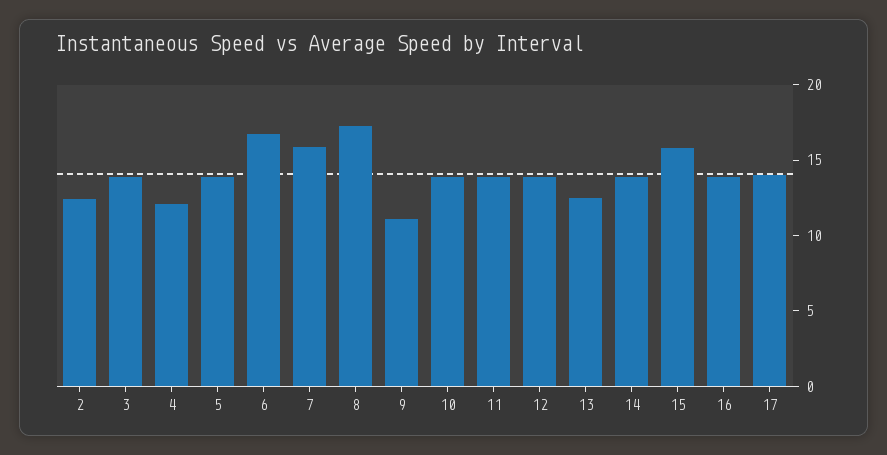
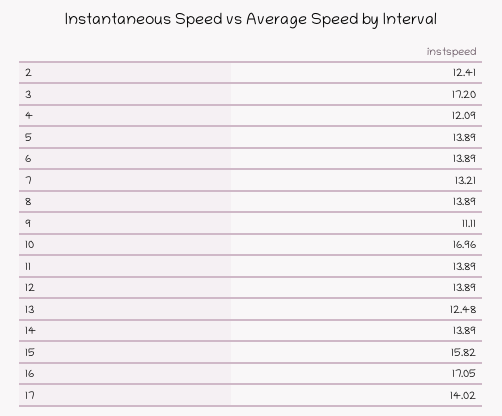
3: 14 -> 17.2
6: 17 -> 13.89
7: 16 -> 13.21
8: 17 -> 13.89
10: 14 -> 16.96
16: 14 -> 17.05

